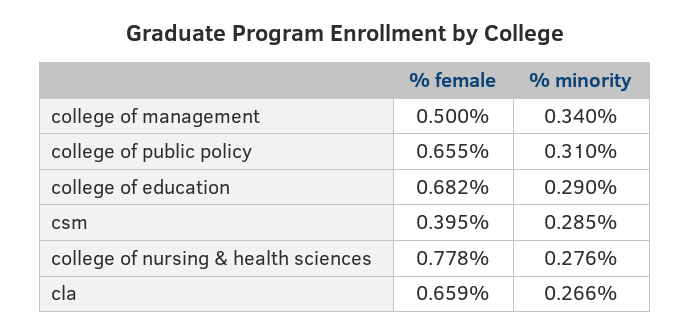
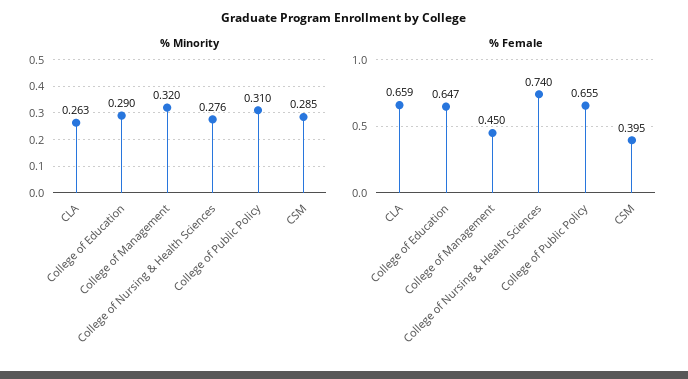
% female, college of management: 0.5 -> 0.45
% minority, college of management: 0.34 -> 0.32
% female, college of education: 0.682 -> 0.647
% female, college of nursing & health sciences: 0.778 -> 0.74
% minority, cla: 0.266 -> 0.263

